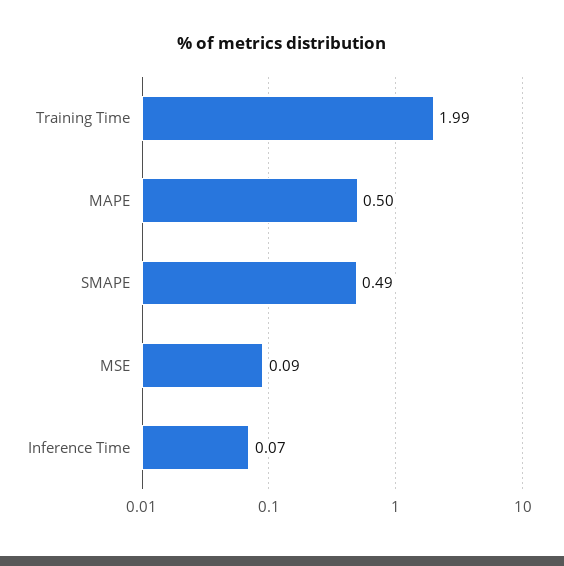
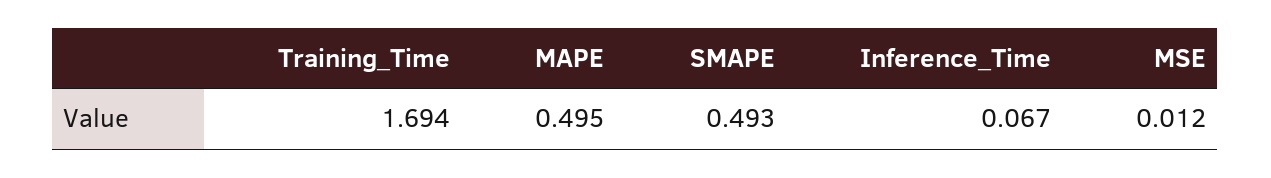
Training Time: 1.99 -> 1.694
MSE: 0.09 -> 0.012

